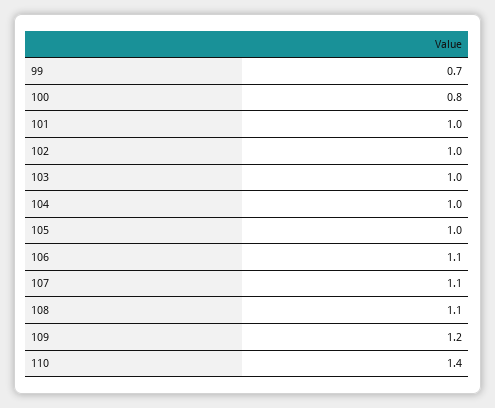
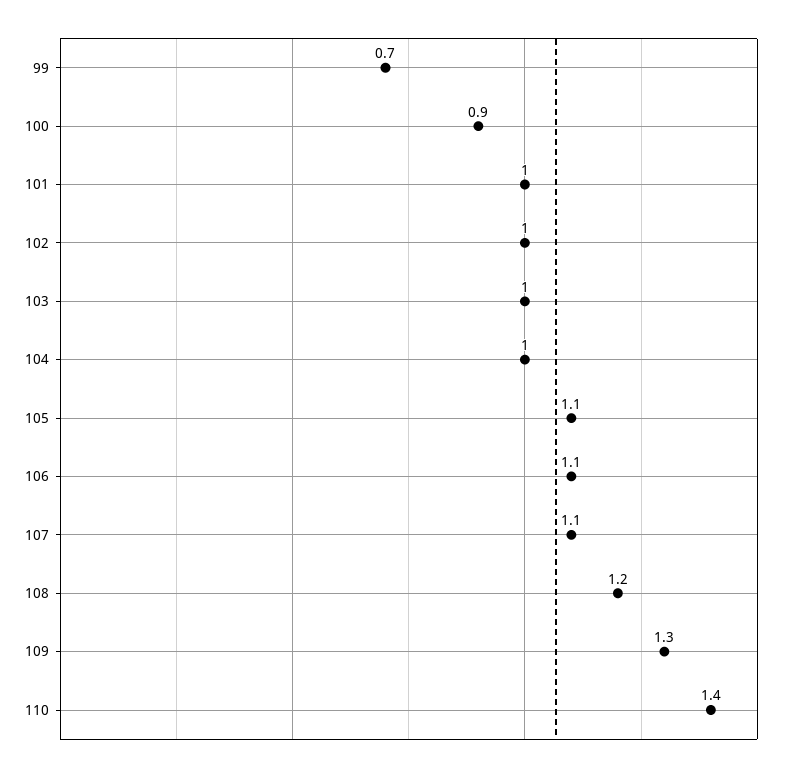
100: 0.8 -> 0.9
105: 1 -> 1.1
108: 1.1 -> 1.2
109: 1.2 -> 1.3

